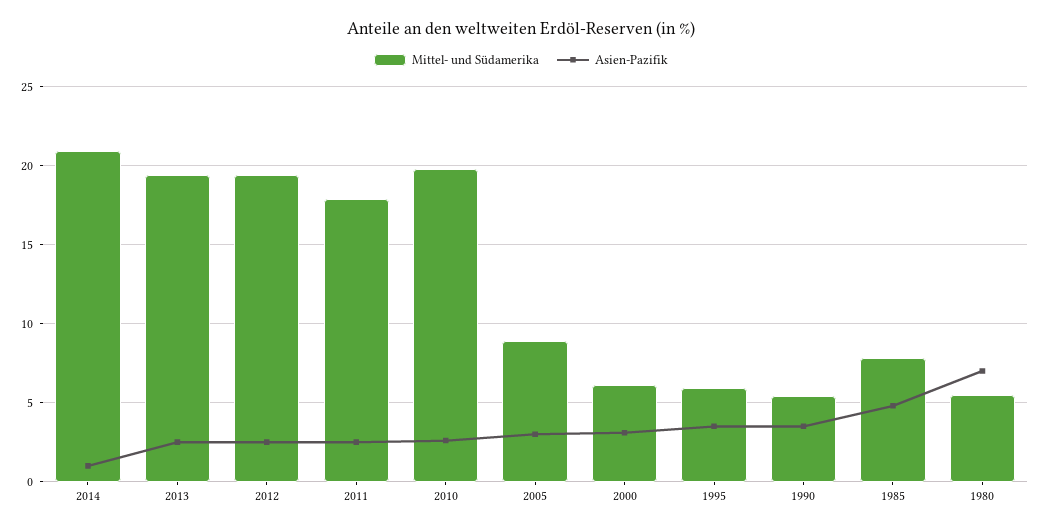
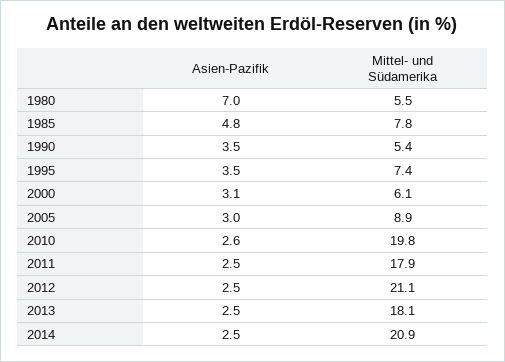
Asien-Pazifik, 2014: 1 -> 2.5
Mittel- und Südamerika, 2013: 19.5 -> 18.1
Mittel- und Südamerika, 2012: 19.5 -> 21.1
Mittel- und Südamerika, 1995: 6 -> 7.4

